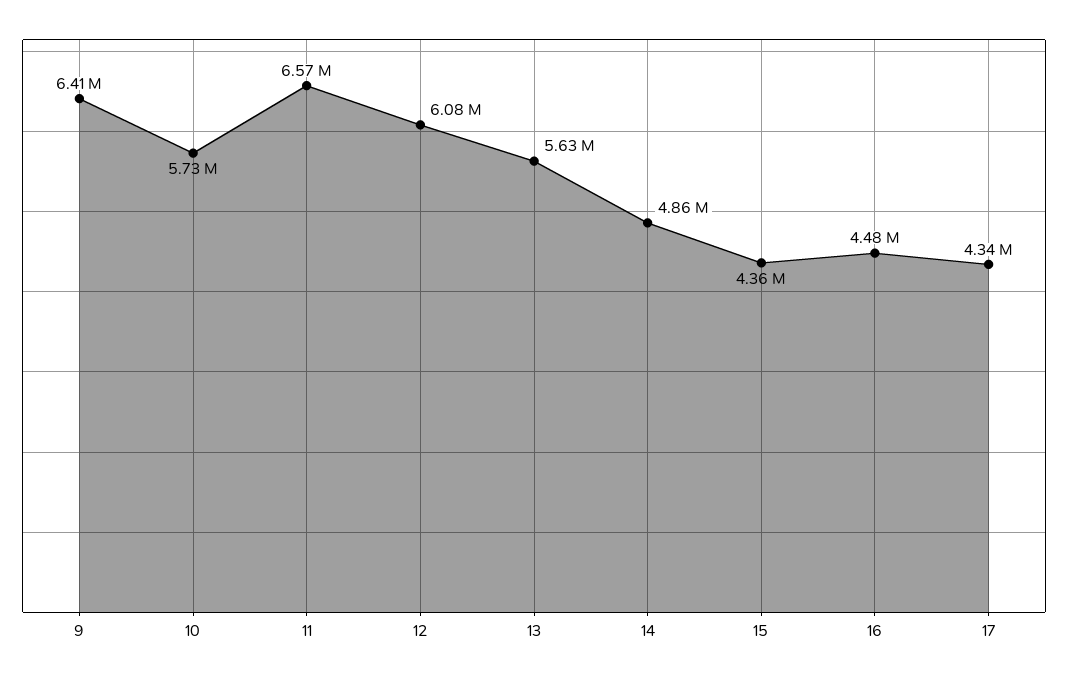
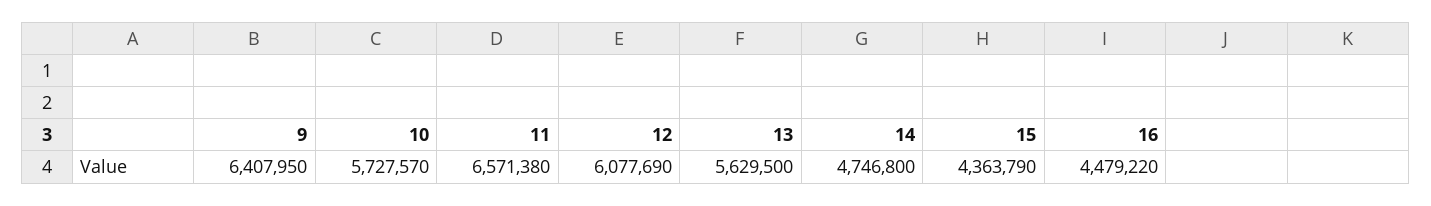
14: 4860000 -> 4746800
17: 4340000 -> none

